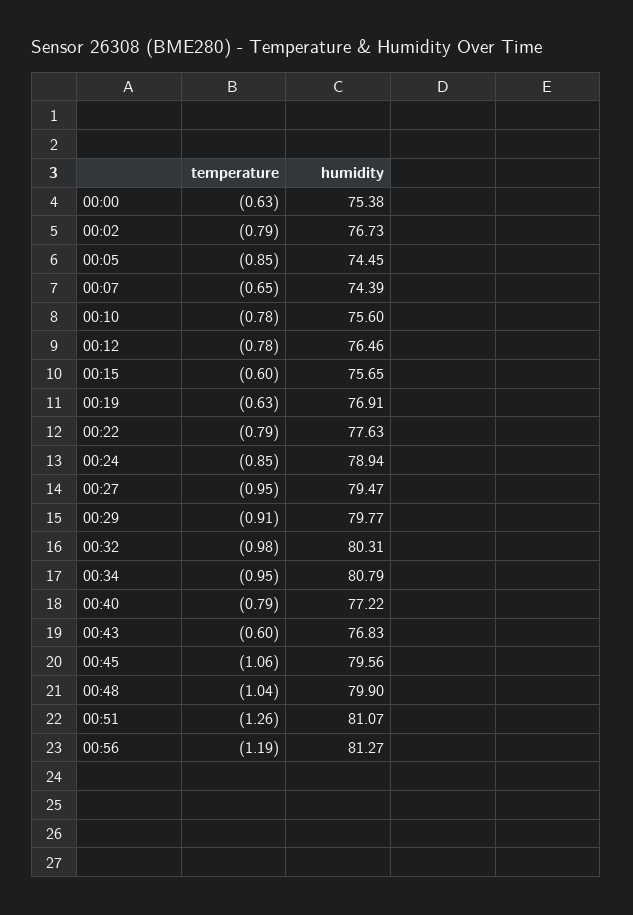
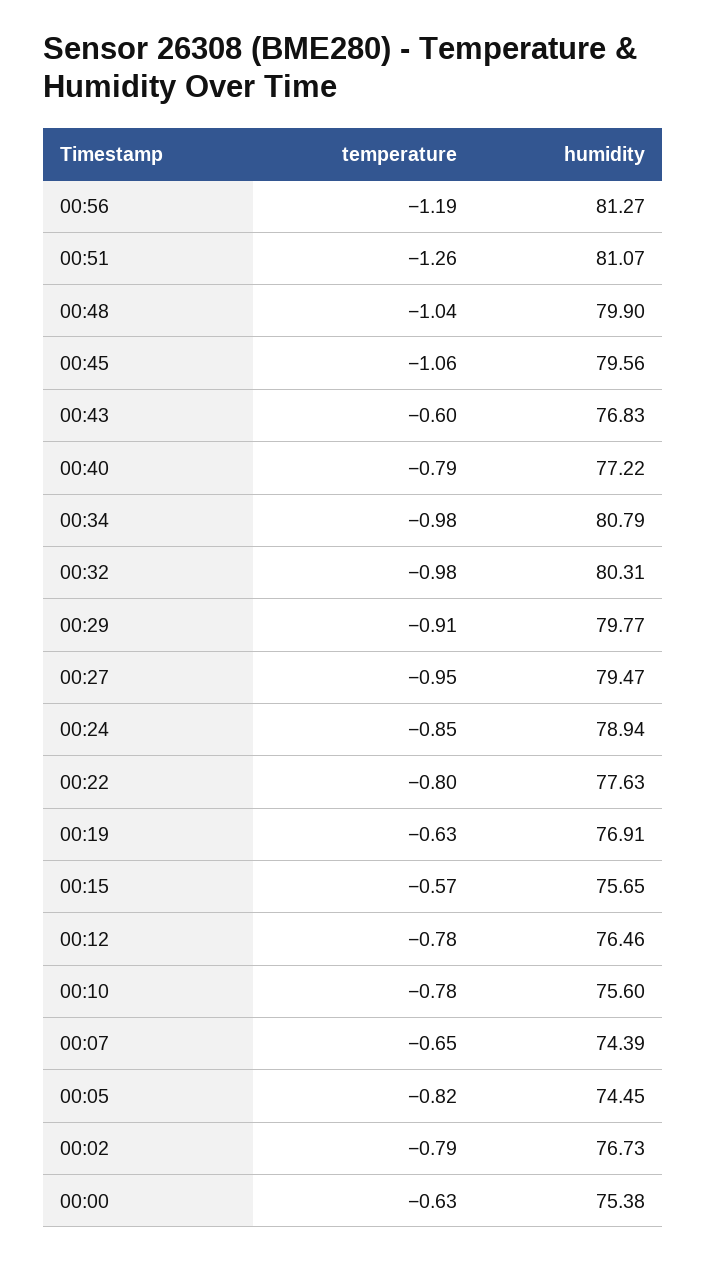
temperature, 00:05: -0.85 -> -0.82
temperature, 00:15: -0.6 -> -0.57
temperature, 00:22: -0.79 -> -0.8
temperature, 00:34: -0.95 -> -0.98

